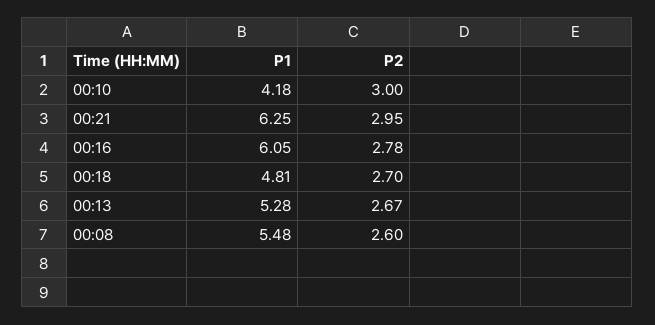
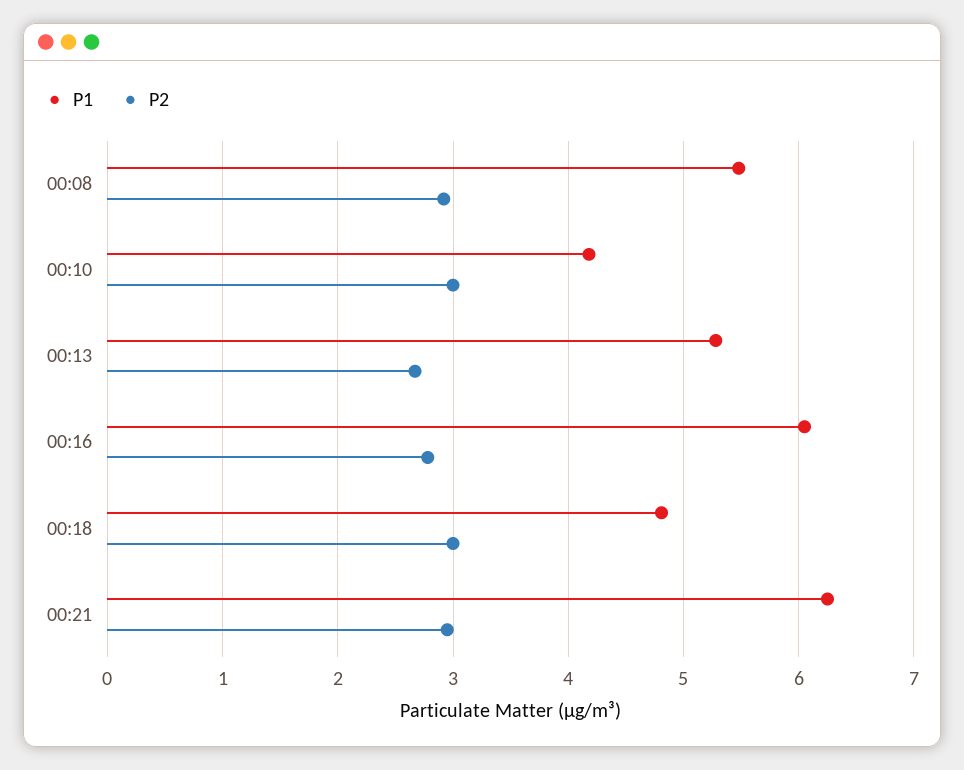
P2, 00:18: 2.7 -> 3
P2, 00:08: 2.6 -> 2.9

